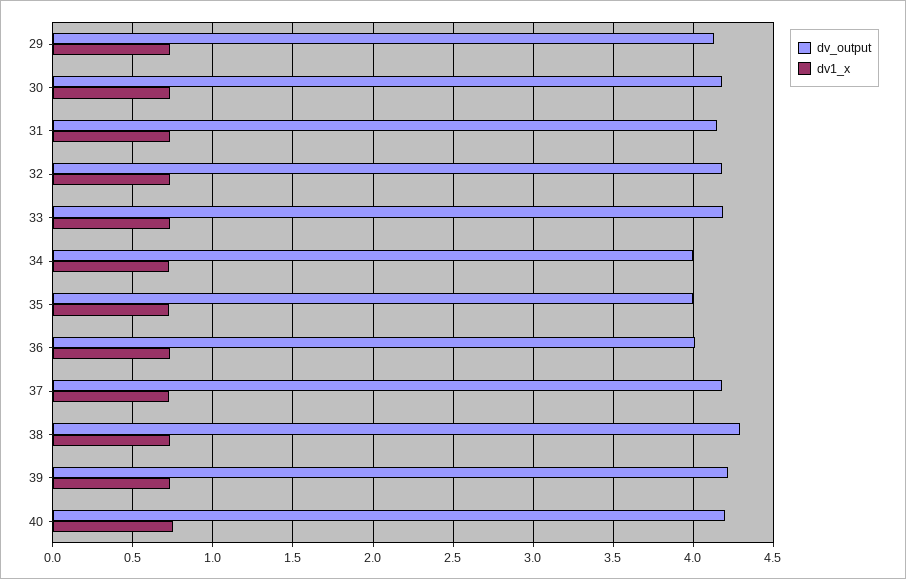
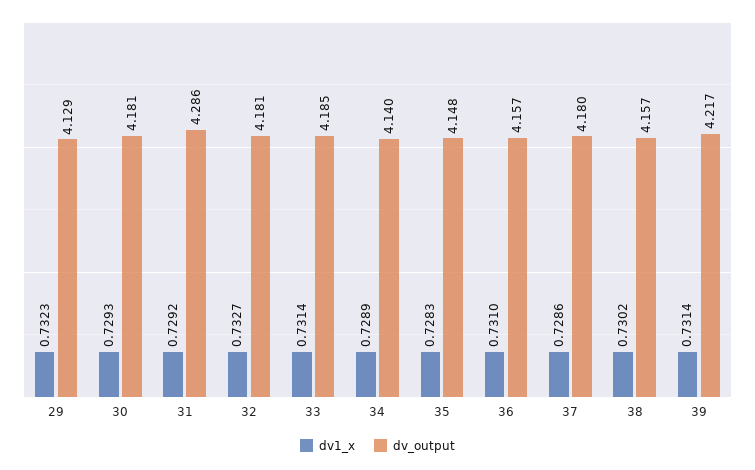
dv_output, 31: 4.15 -> 4.286
dv_output, 34: 4 -> 4.14
dv_output, 35: 4 -> 4.148
dv_output, 36: 4 -> 4.157
dv_output, 38: 4.3 -> 4.157
dv_output, 40: 4.2 -> none
dv1_x, 40: 0.75 -> none

